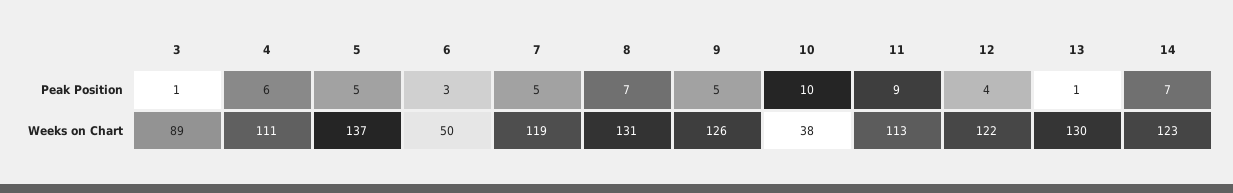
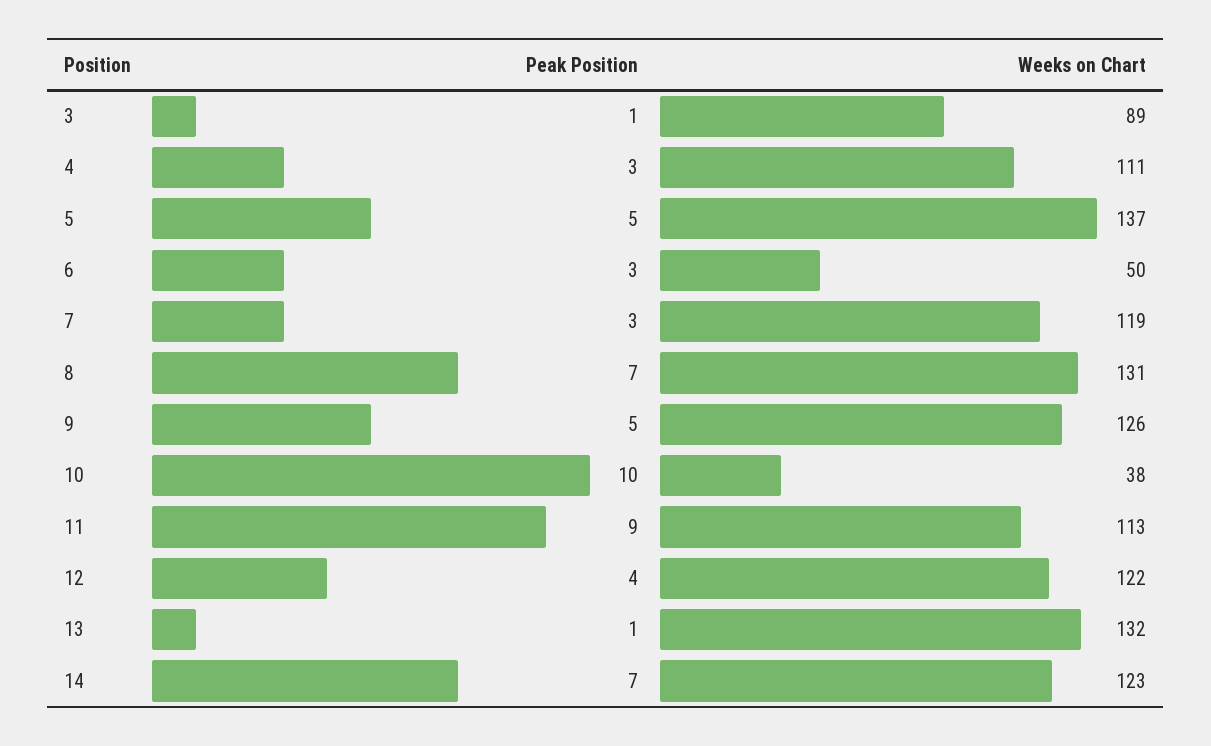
4, Peak Position: 6 -> 3
7, Peak Position: 5 -> 3
13, Weeks on Chart: 130 -> 132

